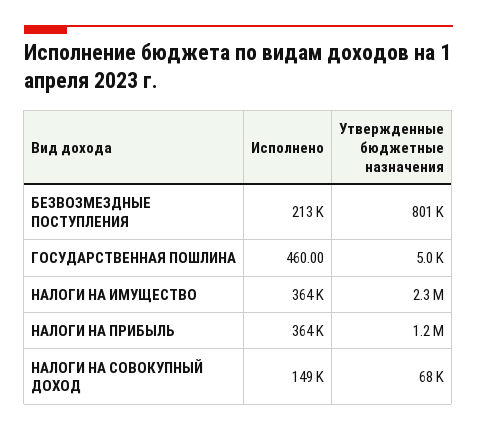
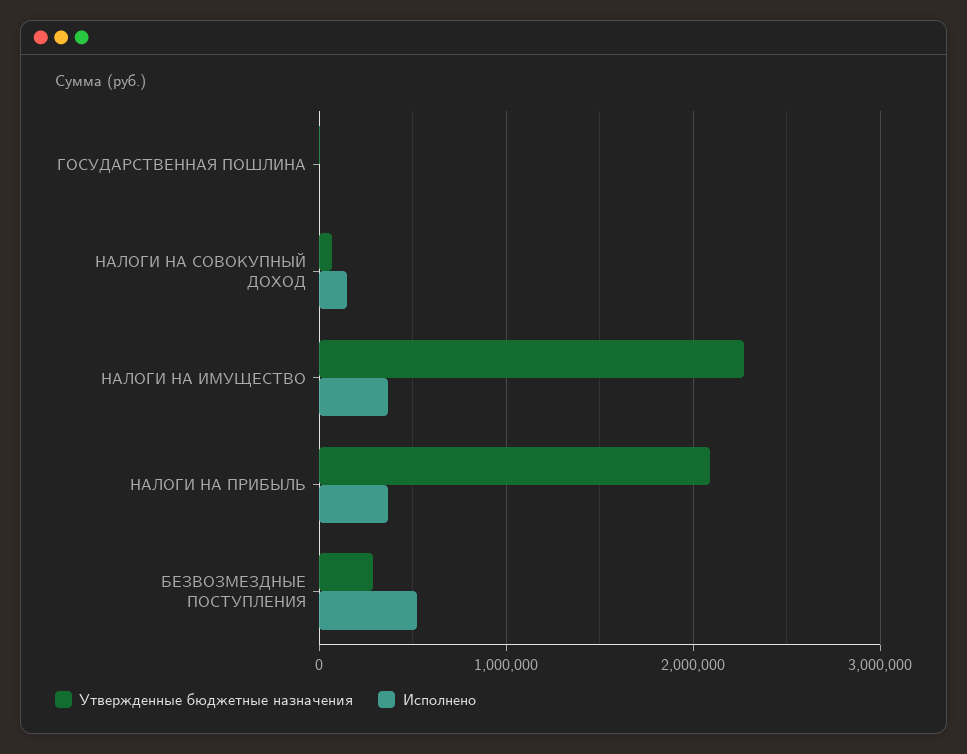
Исполнено, БЕЗВОЗМЕЗДНЫЕ ПОСТУПЛЕНИЯ: 213000 -> 500000
Утвержденные бюджетные назначения, БЕЗВОЗМЕЗДНЫЕ ПОСТУПЛЕНИЯ: 801000 -> 300000
Утвержденные бюджетные назначения, НАЛОГИ НА ПРИБЫЛЬ: 1200000 -> 2100000

